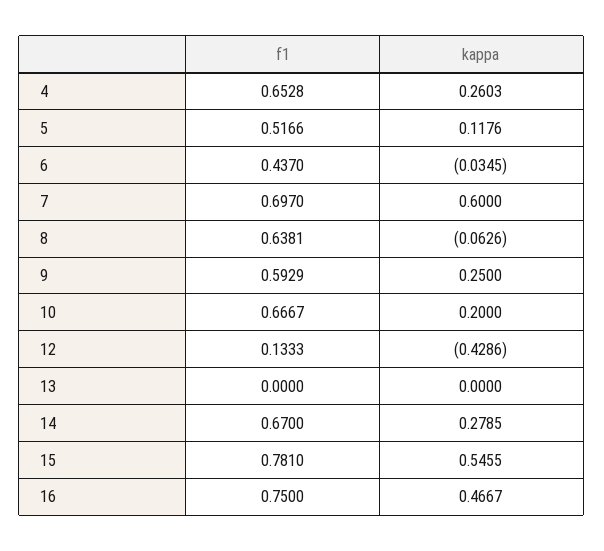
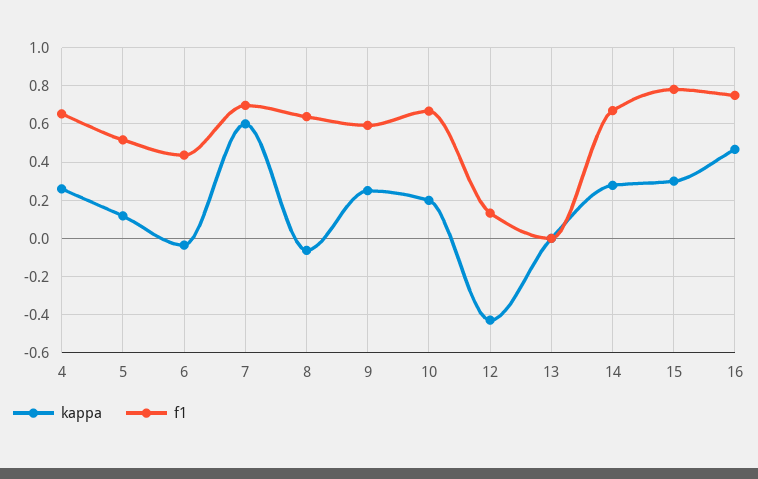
kappa, 15: 0.5455 -> 0.3

